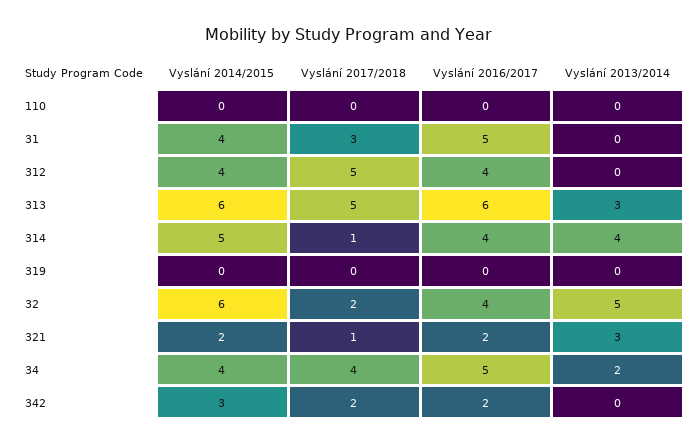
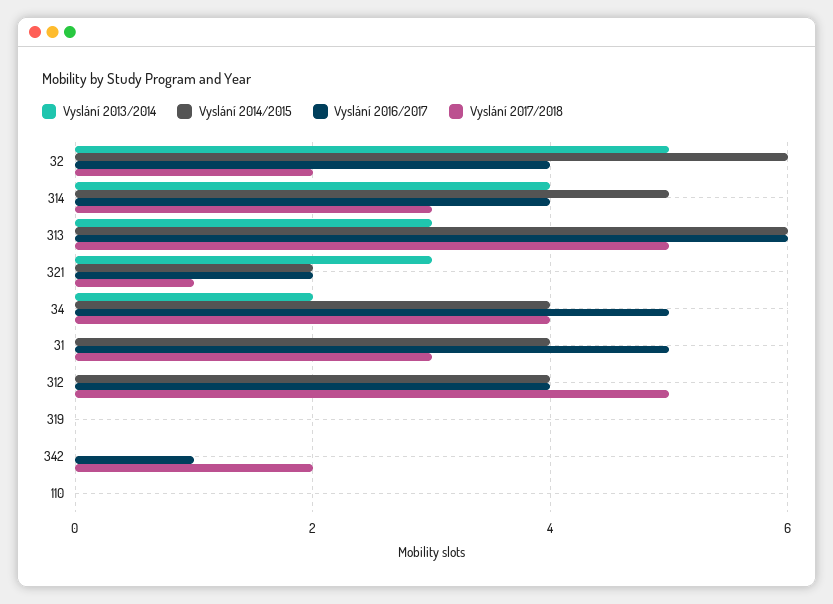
Vyslání 2017/2018, 314: 1 -> 3
Vyslání 2014/2015, 342: 3 -> 0
Vyslání 2016/2017, 342: 2 -> 1

